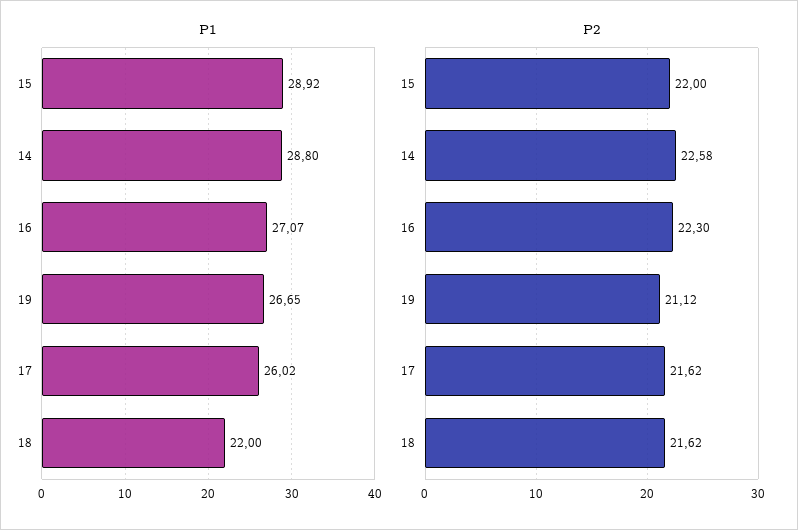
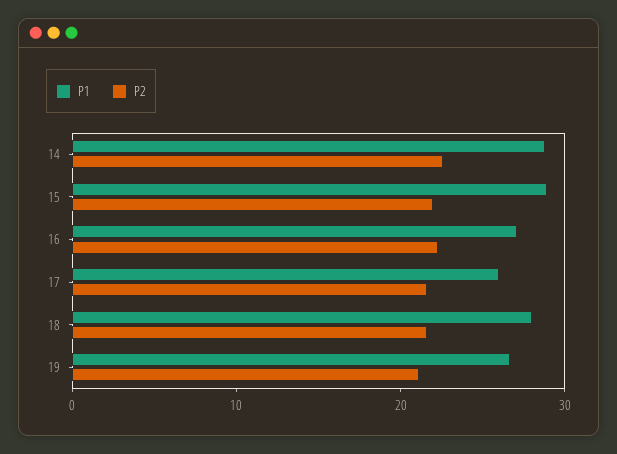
P1, 18: 22 -> 28

